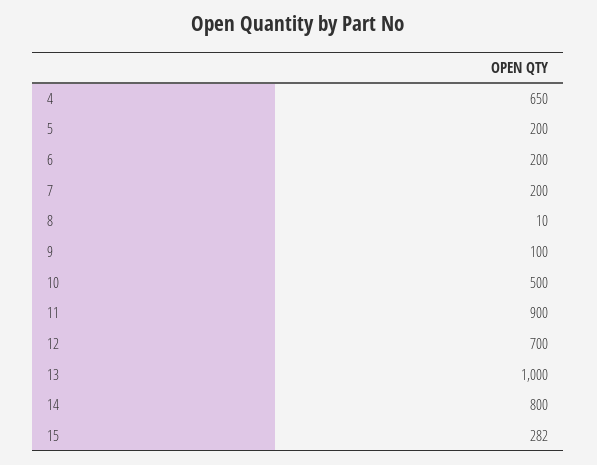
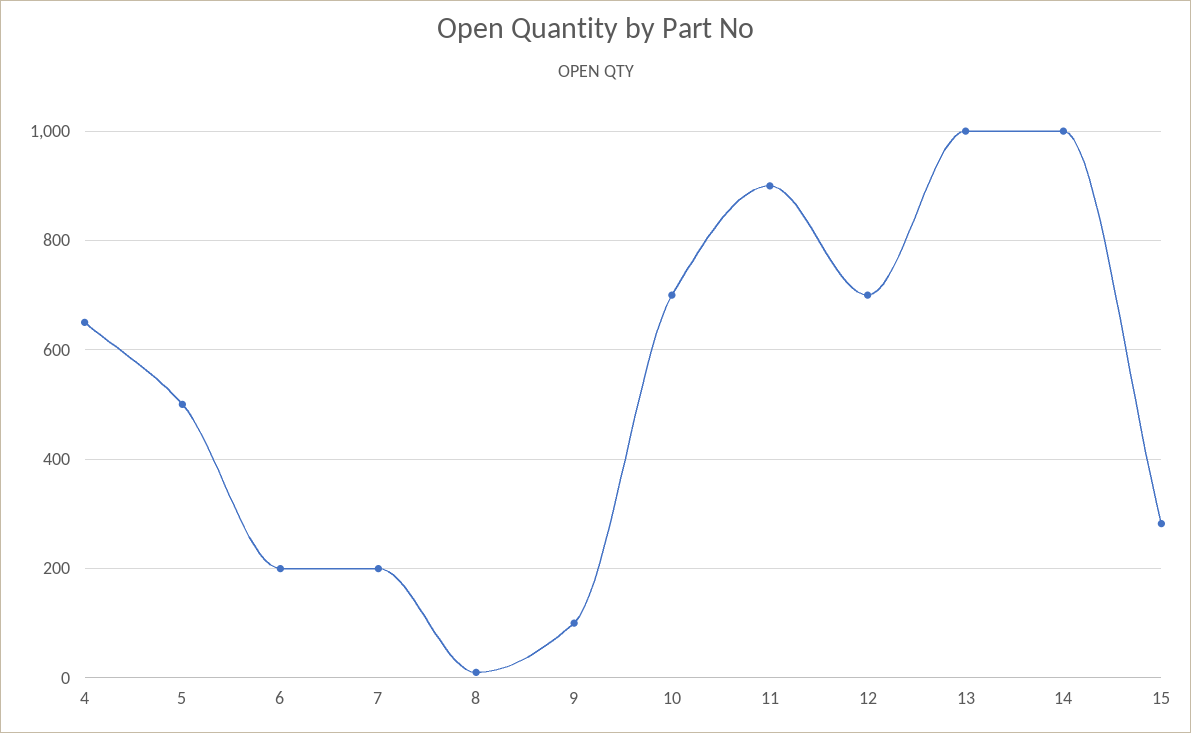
5: 200 -> 500
10: 500 -> 700
14: 800 -> 1000

